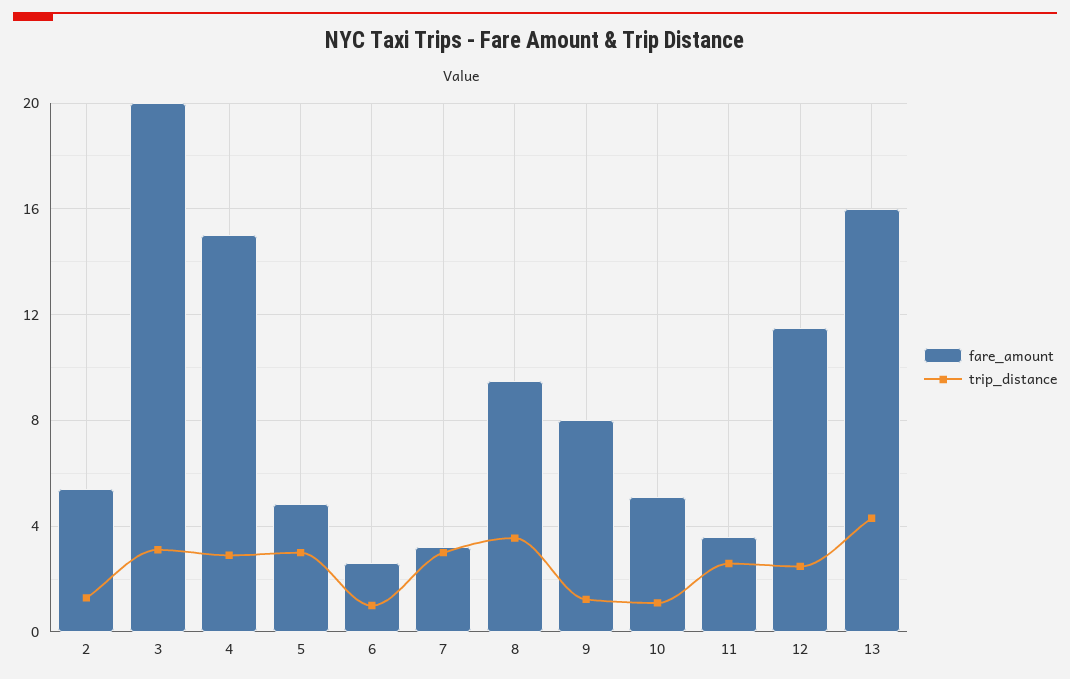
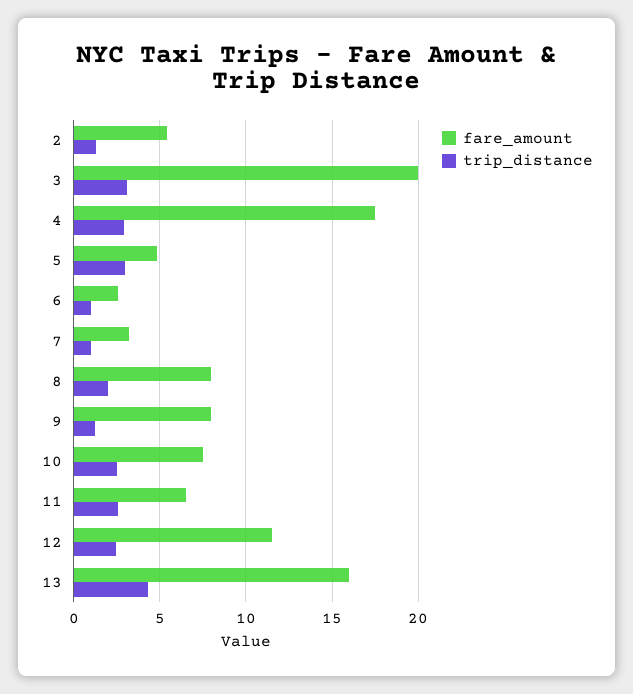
fare_amount, 4: 15 -> 17.5
trip_distance, 7: 3 -> 1
fare_amount, 8: 9.5 -> 8
trip_distance, 8: 3.5 -> 2
fare_amount, 10: 5 -> 7.5
trip_distance, 10: 1 -> 2.5
fare_amount, 11: 3.5 -> 6.5

